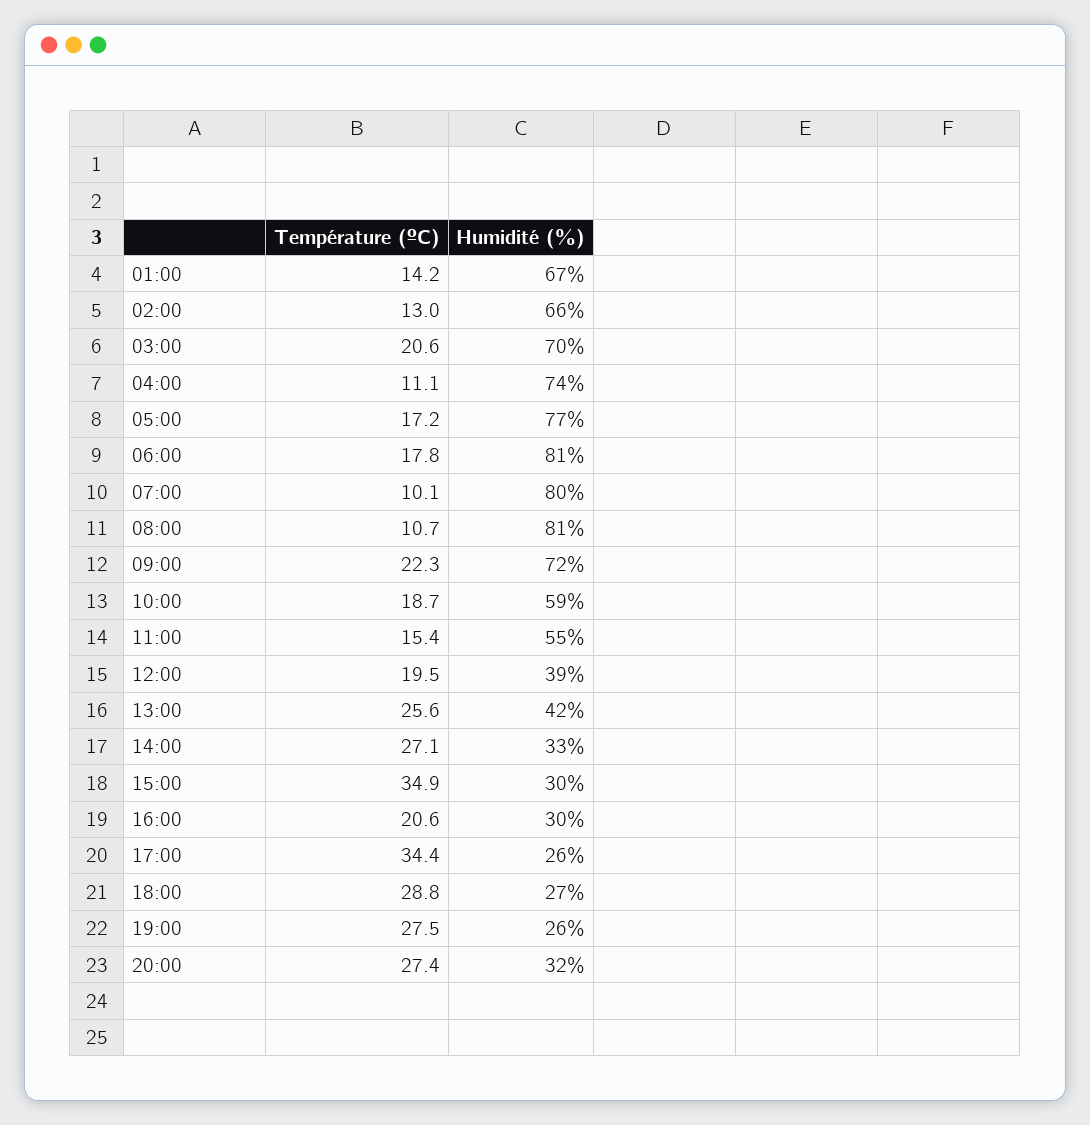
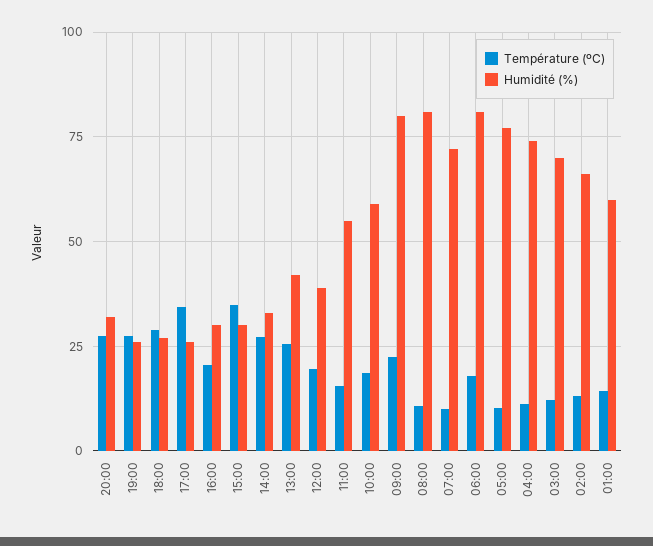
Humidité (%), 01:00: 67 -> 60
Température (ºC), 03:00: 20.6 -> 12.5
Température (ºC), 05:00: 17.2 -> 10
Humidité (%), 07:00: 80 -> 72.5
Humidité (%), 09:00: 72 -> 80

